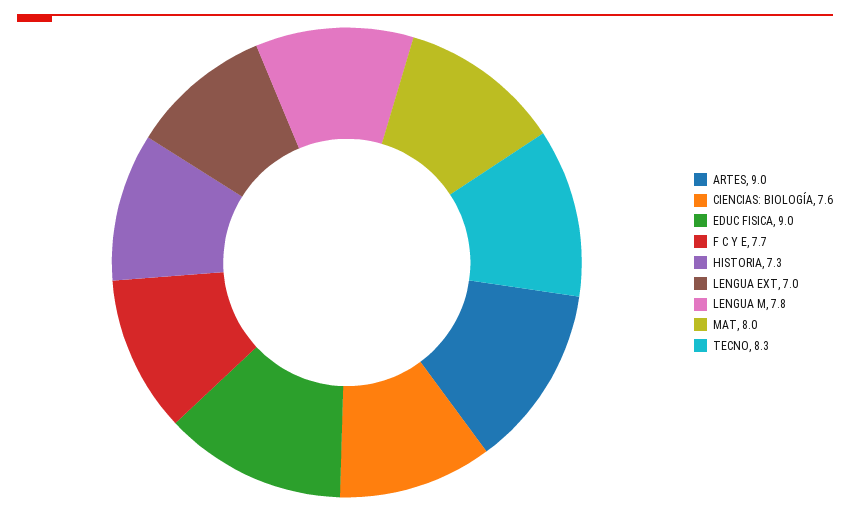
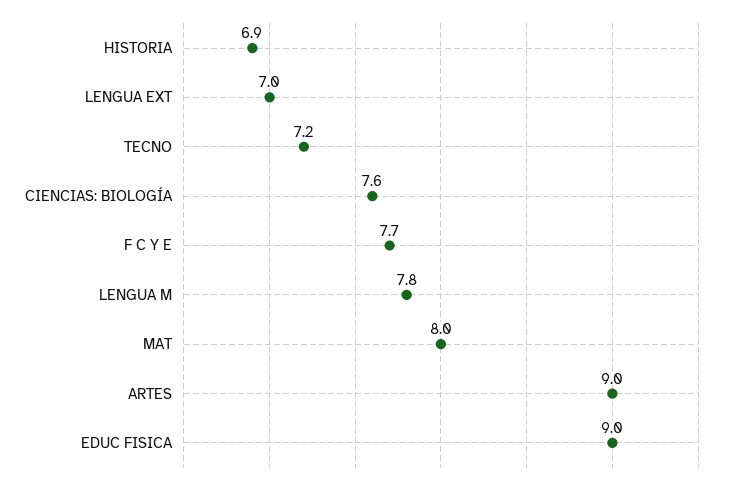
HISTORIA: 7.3 -> 6.9
TECNO: 8.3 -> 7.2

